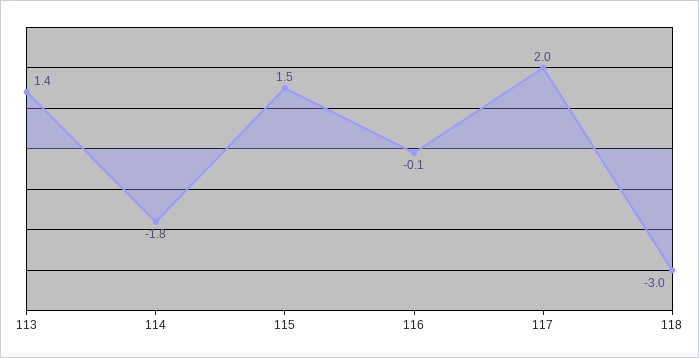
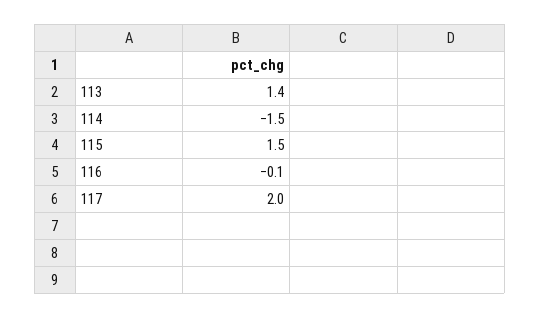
114: -1.8 -> -1.5
118: -3 -> none

